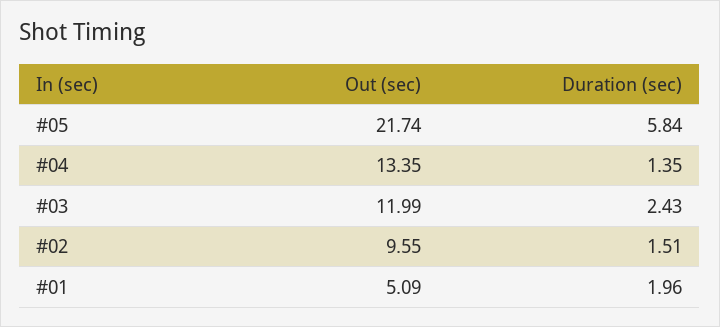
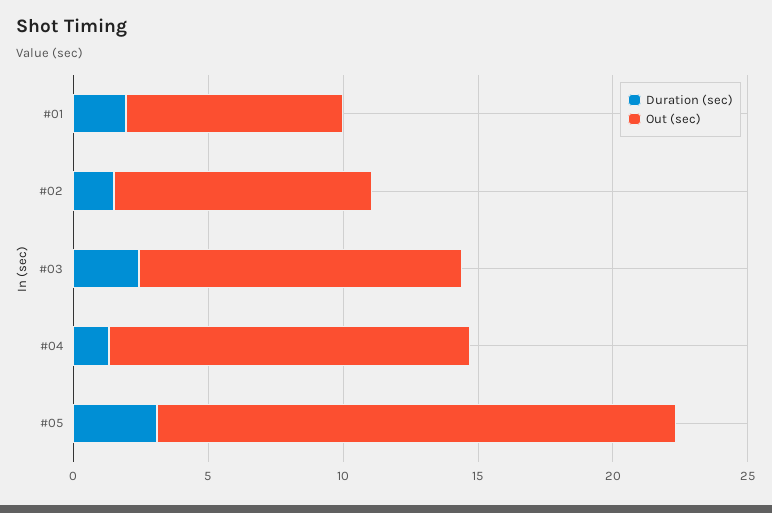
Out (sec), #05: 21.74 -> 19
Duration (sec), #05: 5.84 -> 3
Out (sec), #01: 5.09 -> 8

